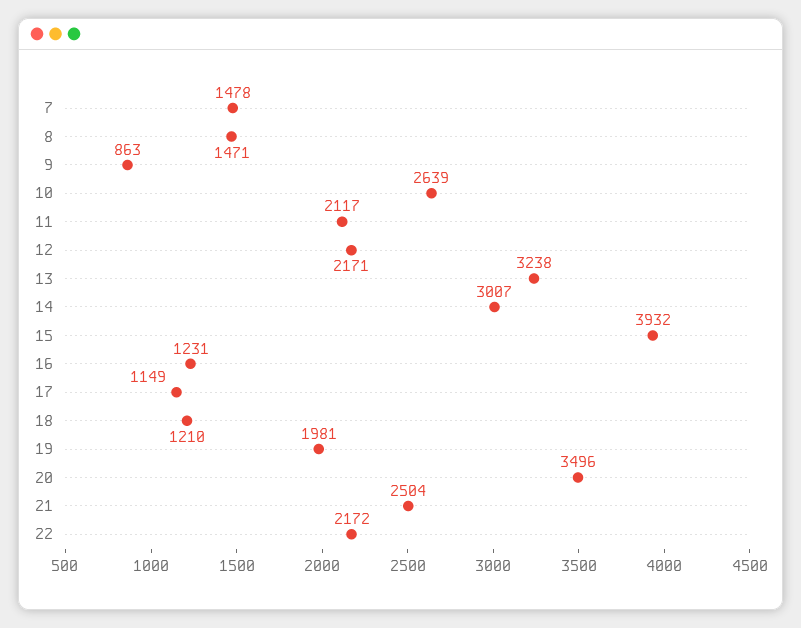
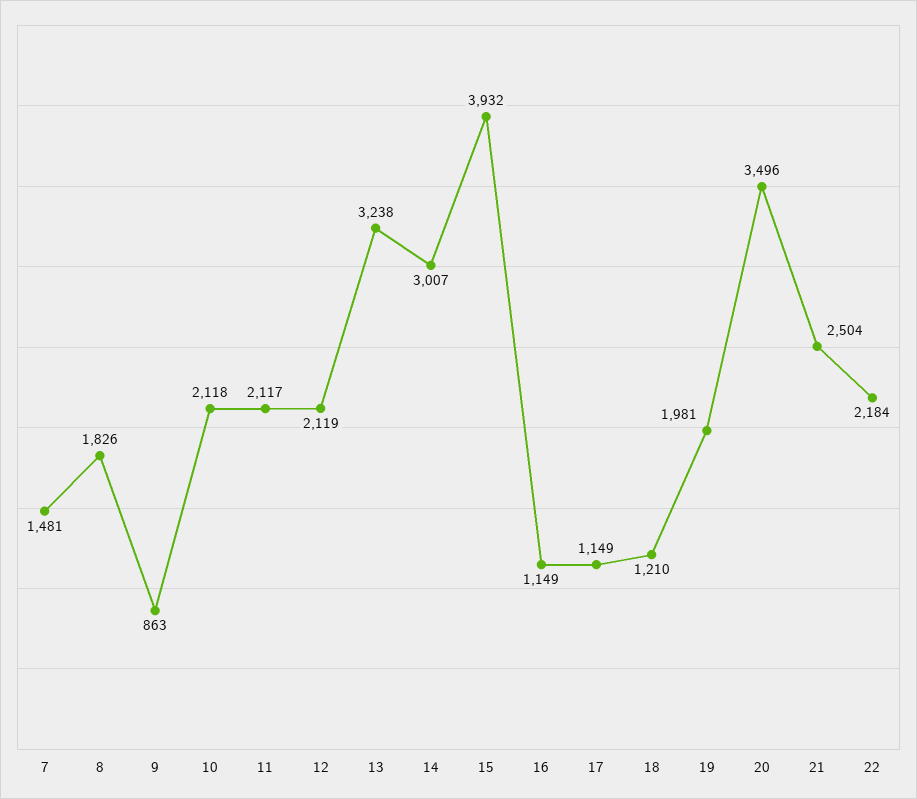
7: 1478 -> 1481
8: 1471 -> 1826
10: 2639 -> 2118
12: 2171 -> 2119
16: 1231 -> 1149
22: 2172 -> 2184

